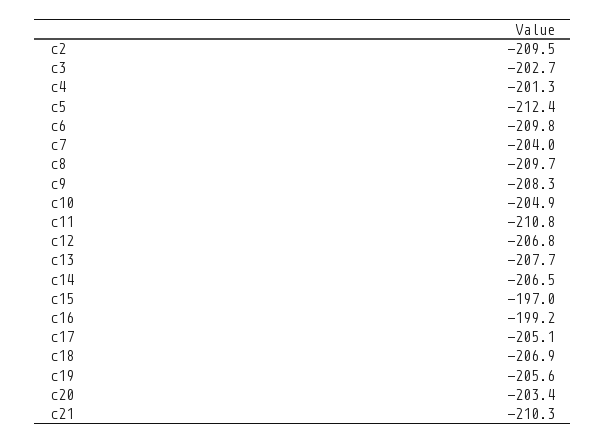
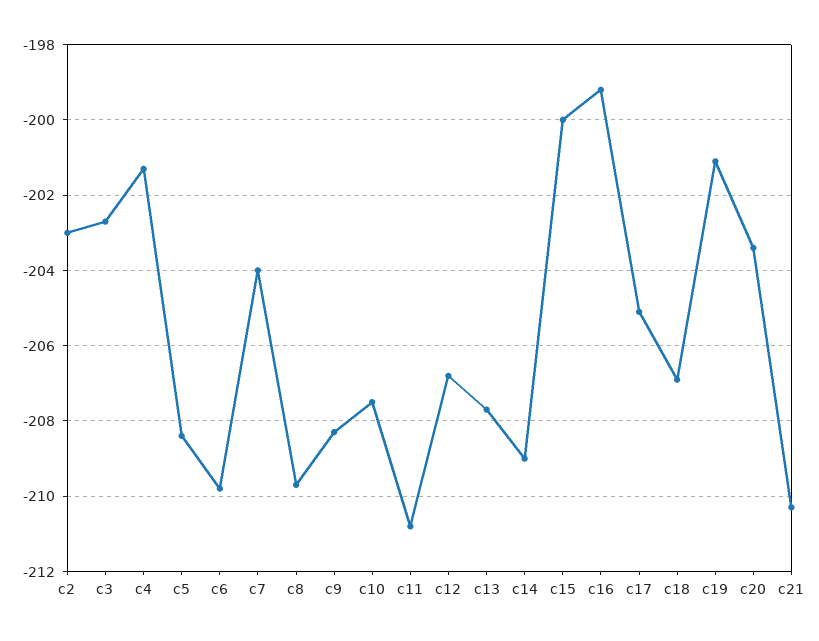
c2: -209.5 -> -203
c5: -212.4 -> -208.5
c10: -204.9 -> -207.5
c14: -206.5 -> -209
c15: -197 -> -200
c19: -205.6 -> -201

